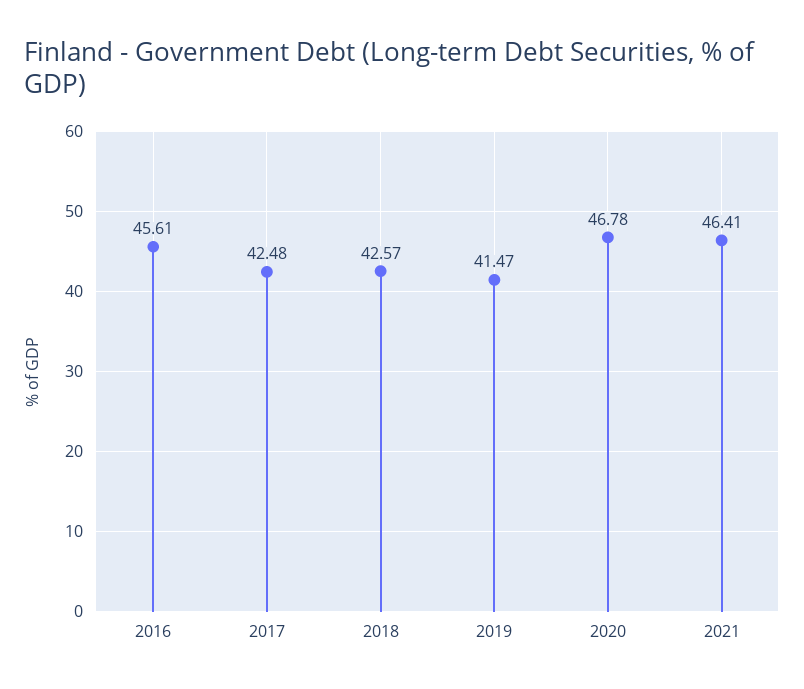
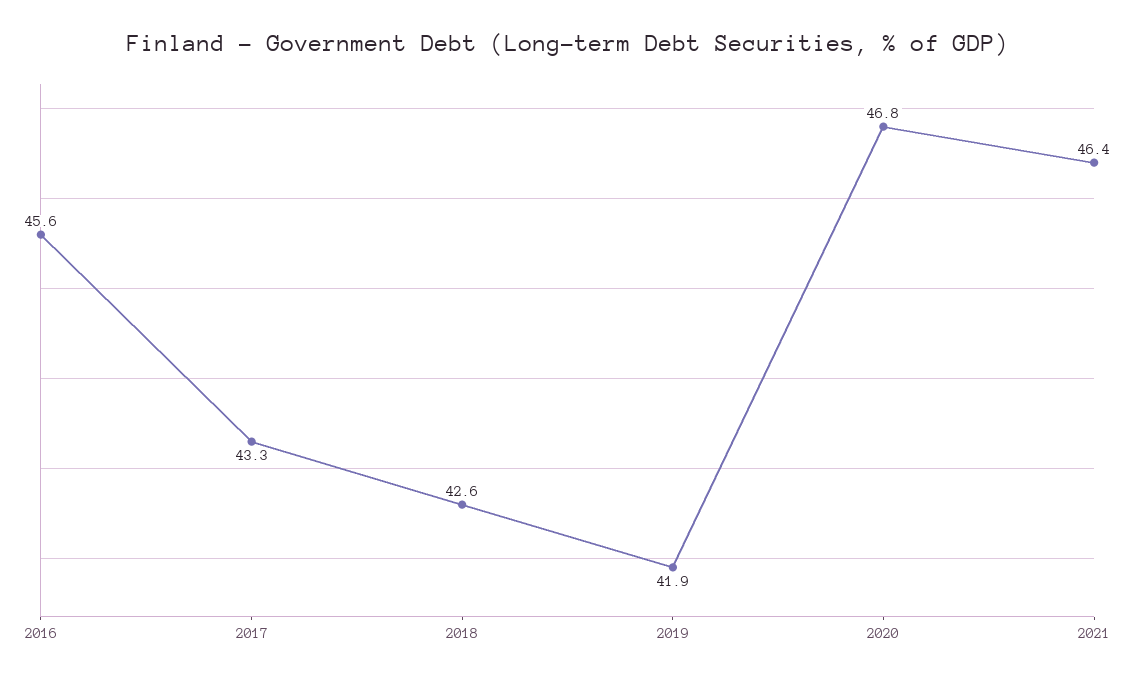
2017: 42.48 -> 43.3
2019: 41.47 -> 41.9

